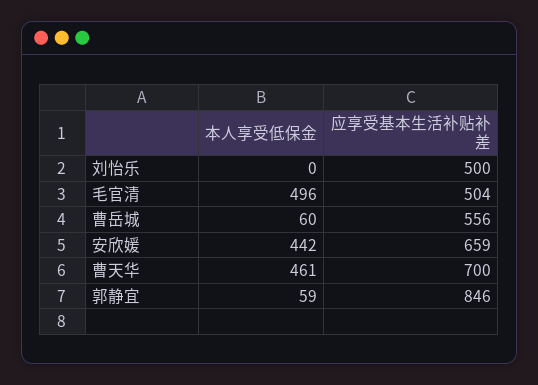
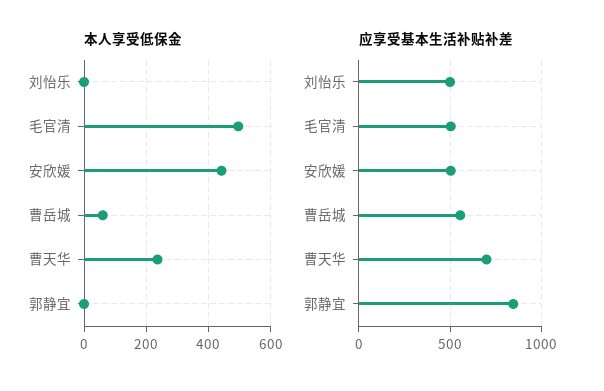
应享受基本生活补贴补差, 安欣媛: 659 -> 500
本人享受低保金, 曹天华: 461 -> 240
本人享受低保金, 郭静宜: 59 -> 0

